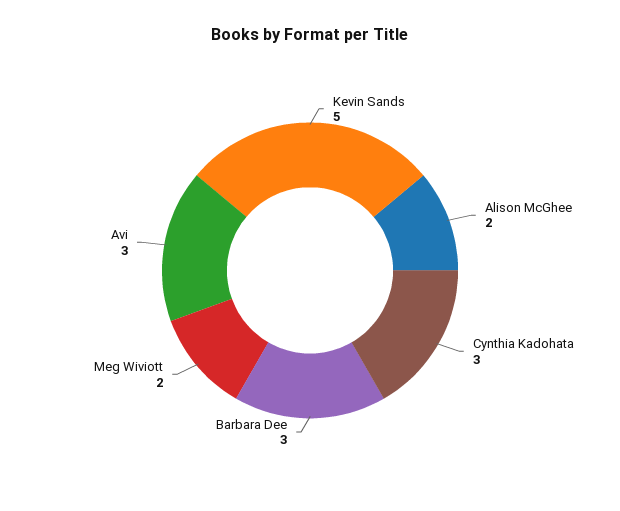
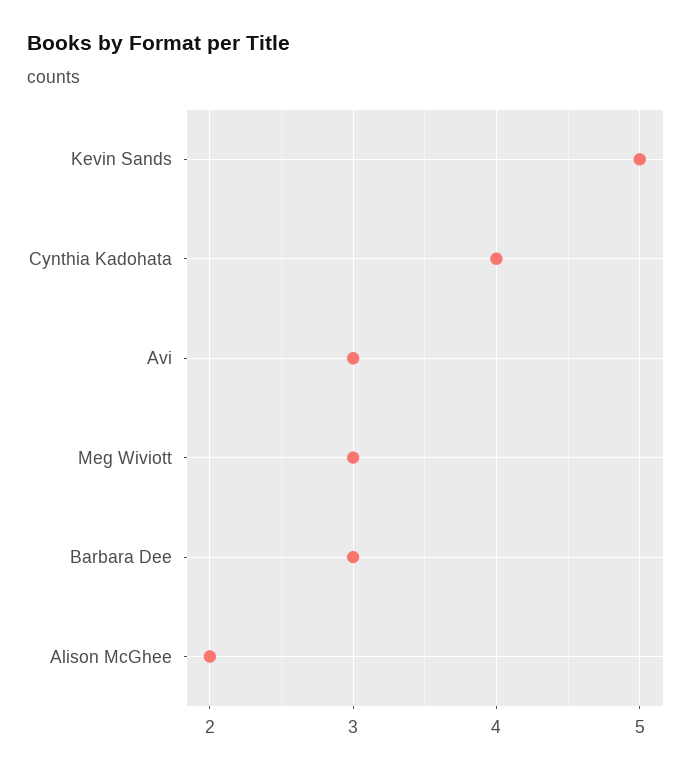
Cynthia Kadohata: 3 -> 4
Meg Wiviott: 2 -> 3

